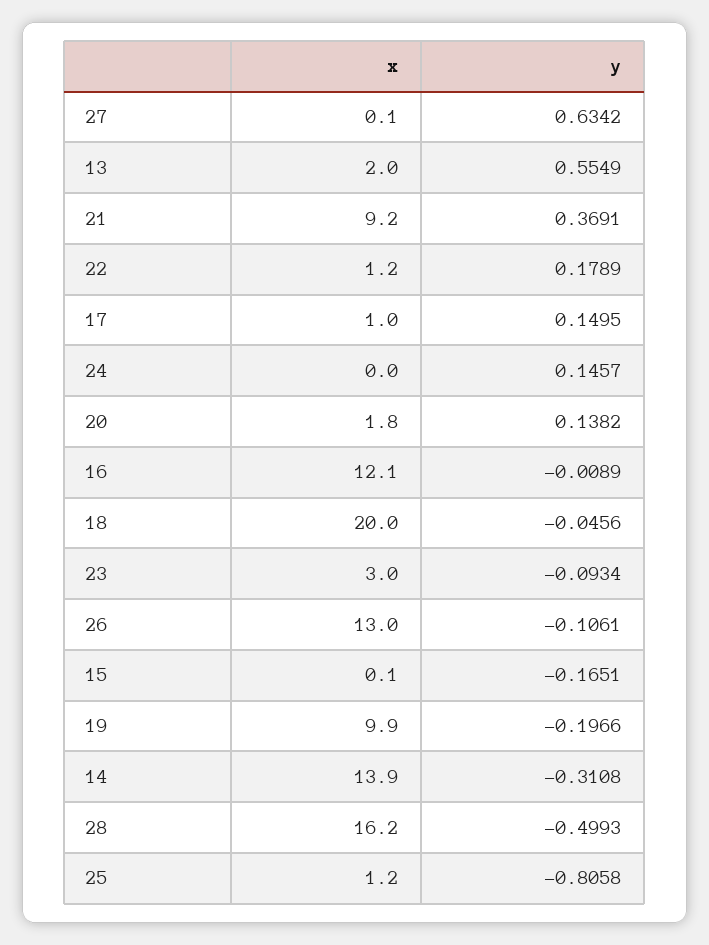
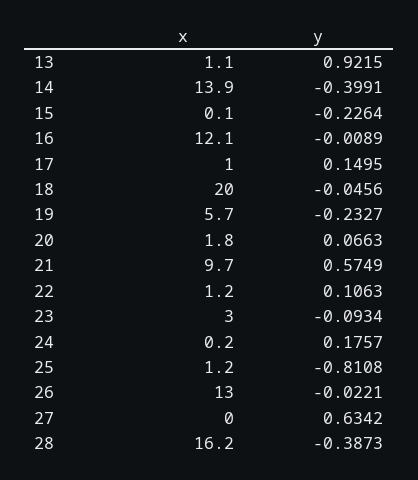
x, 27: 0.1 -> 0
x, 13: 2 -> 1.1
y, 13: 0.5549 -> 0.9215
x, 21: 9.2 -> 9.7
y, 21: 0.3691 -> 0.5749
y, 22: 0.1789 -> 0.1063
x, 24: 0 -> 0.2
y, 24: 0.1457 -> 0.1757
y, 20: 0.1382 -> 0.0663
y, 26: -0.1061 -> -0.0221
y, 15: -0.1651 -> -0.2264
x, 19: 9.9 -> 5.7
y, 19: -0.1966 -> -0.2327
y, 14: -0.3108 -> -0.3991
y, 28: -0.4993 -> -0.3873
y, 25: -0.8058 -> -0.8108

